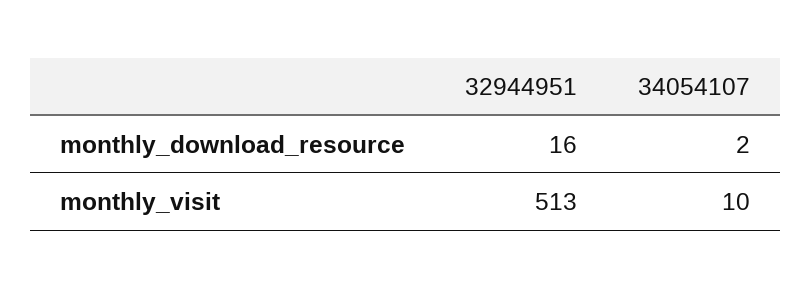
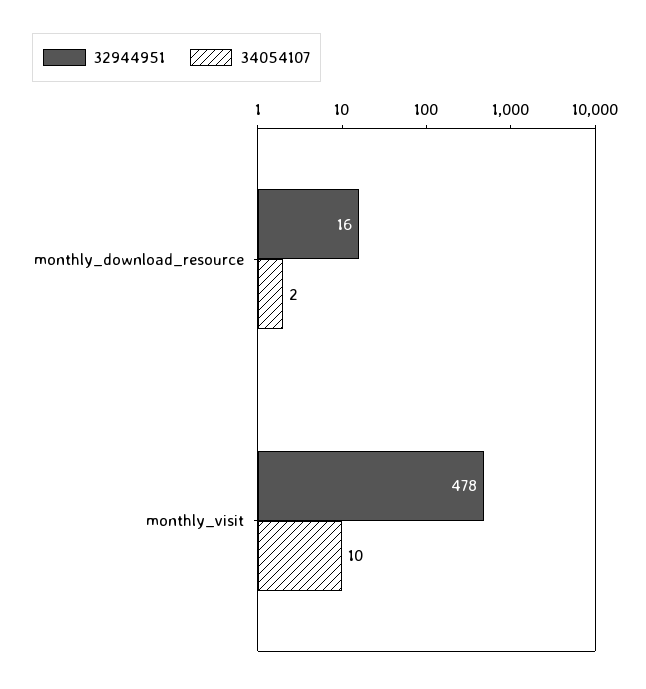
32944951, monthly_visit: 513 -> 478

